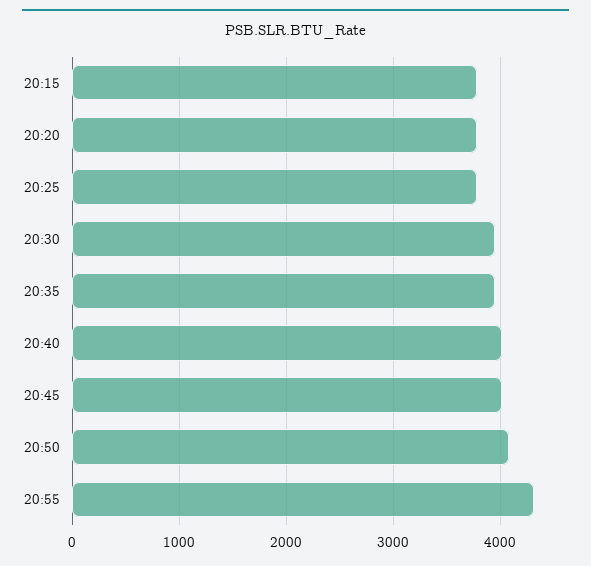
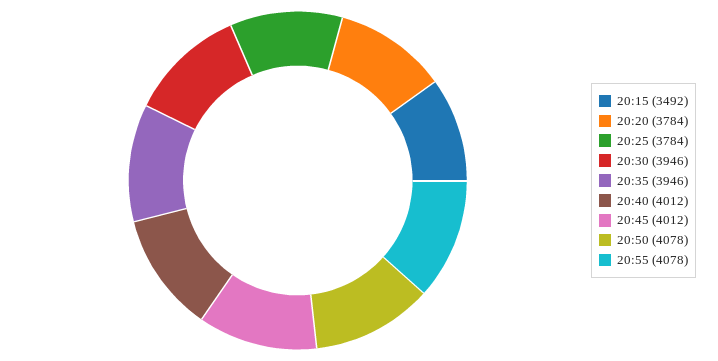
20:15: 3800 -> 3492
20:55: 4300 -> 4078

